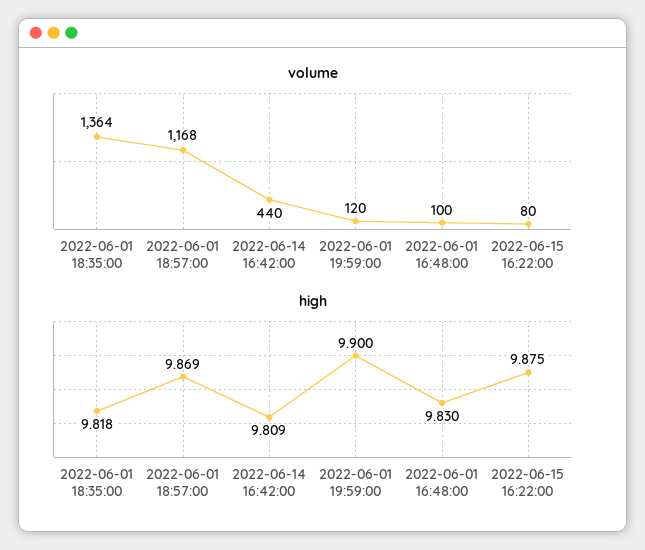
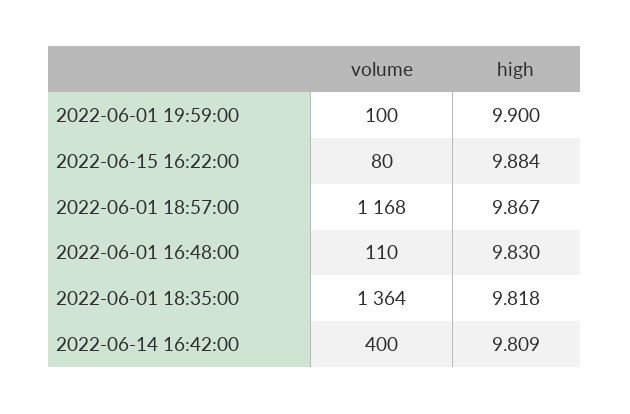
volume, 2022-06-14 16:42:00: 440 -> 400
volume, 2022-06-01 19:59:00: 120 -> 100
volume, 2022-06-01 16:48:00: 100 -> 110
high, 2022-06-01 18:57:00: 9.869 -> 9.867
high, 2022-06-15 16:22:00: 9.875 -> 9.884

